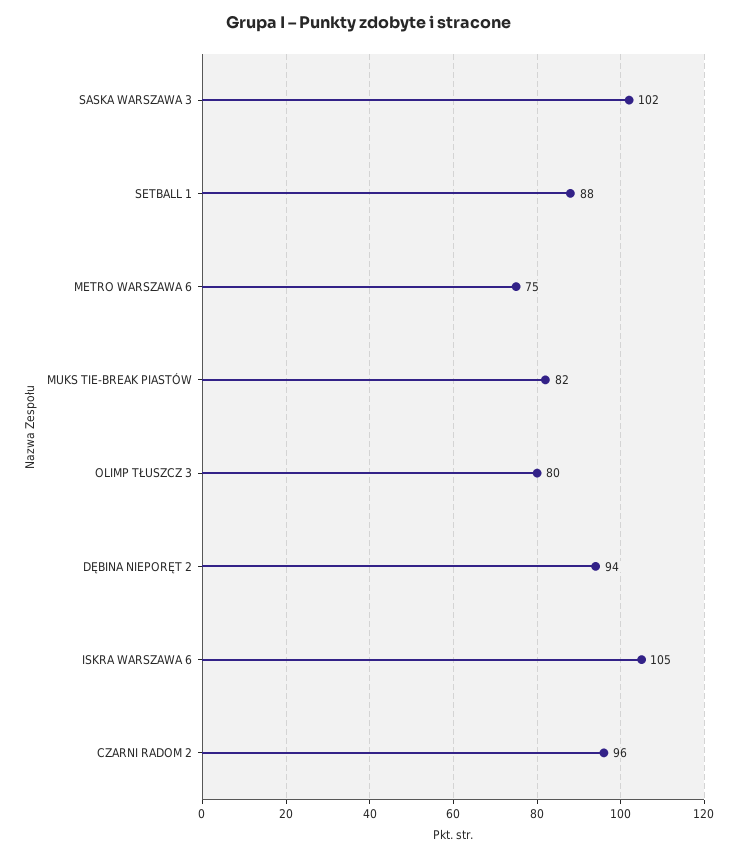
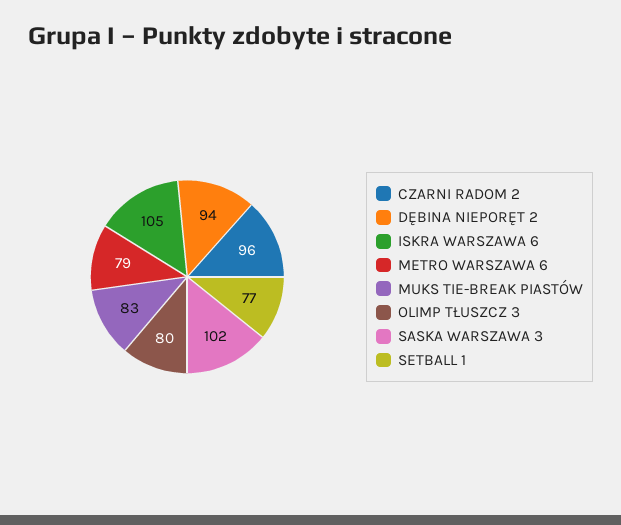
SETBALL 1: 88 -> 77
METRO WARSZAWA 6: 75 -> 79
MUKS TIE-BREAK PIASTÓW: 82 -> 83

